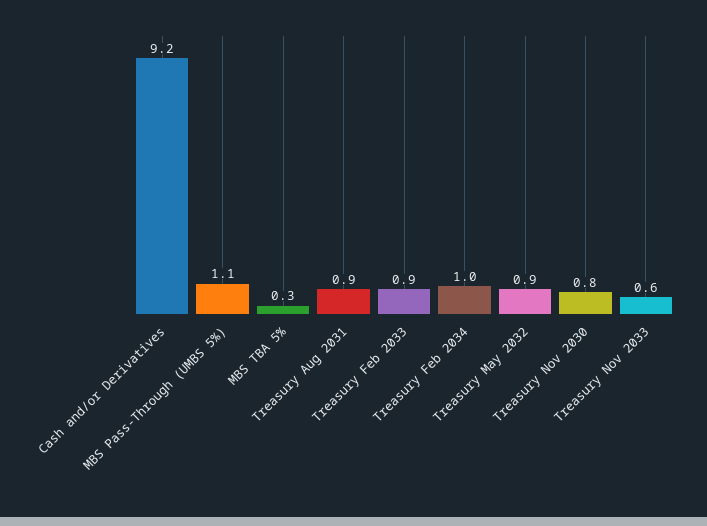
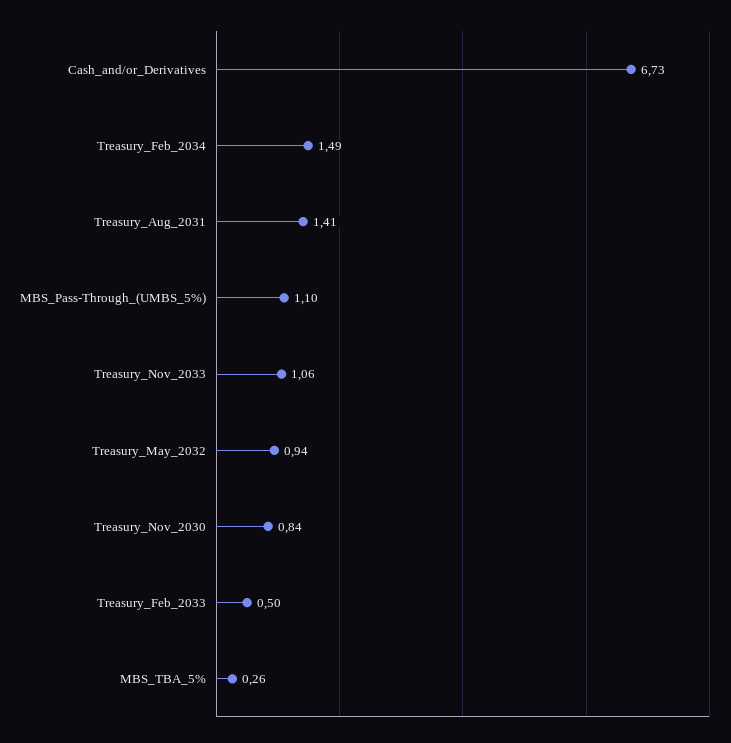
Cash and/or Derivatives: 9.2 -> 6.73
Treasury Aug 2031: 0.9 -> 1.41
Treasury Feb 2033: 0.9 -> 0.5
Treasury Feb 2034: 1 -> 1.49
Treasury Nov 2033: 0.6 -> 1.06

